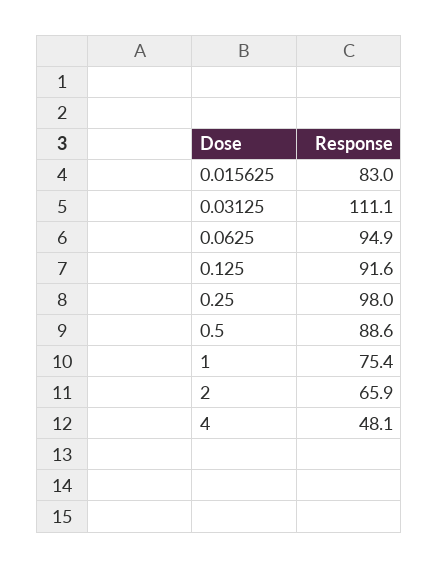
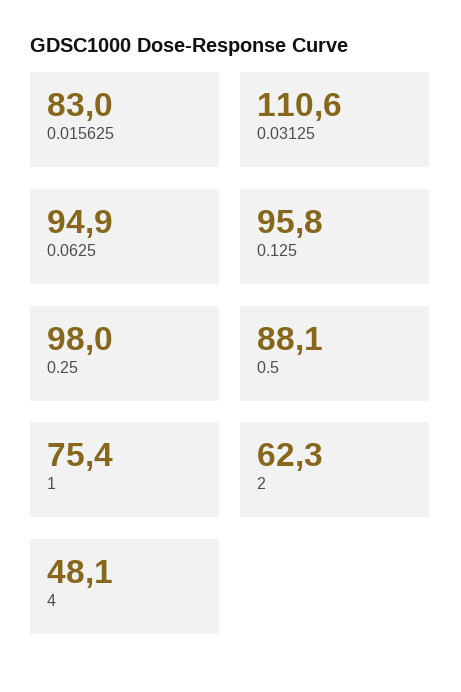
0.03125: 111.1 -> 110.6
0.125: 91.6 -> 95.8
0.5: 88.6 -> 88.1
2: 65.9 -> 62.3

